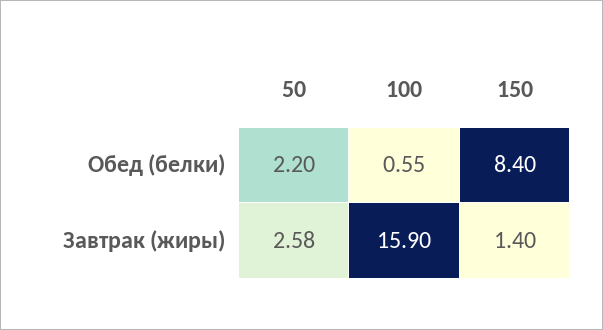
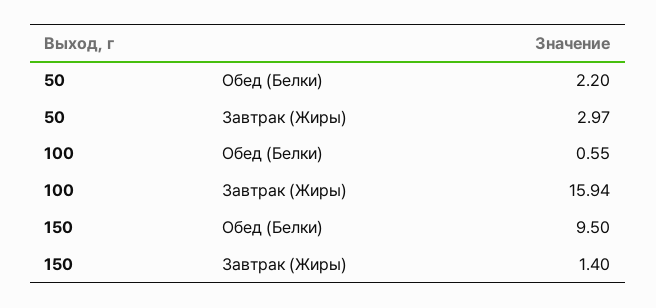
150, Обед (белки): 8.4 -> 9.5
50, Завтрак (жиры): 2.58 -> 2.97
100, Завтрак (жиры): 15.9 -> 15.94

